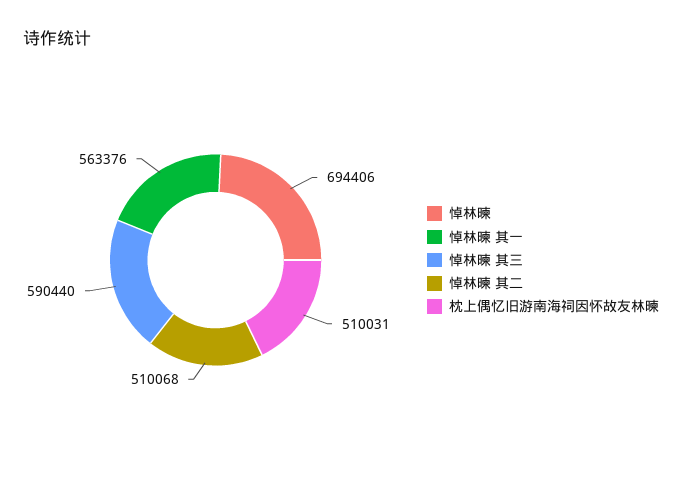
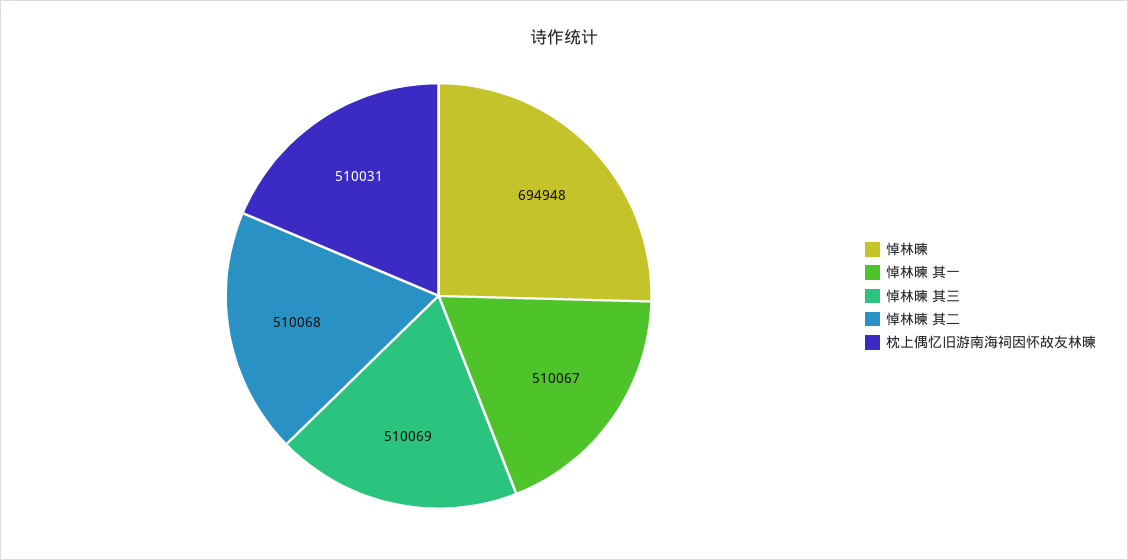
悼林暕: 694406 -> 694948
悼林暕 其一: 563376 -> 510067
悼林暕 其三: 590440 -> 510069

